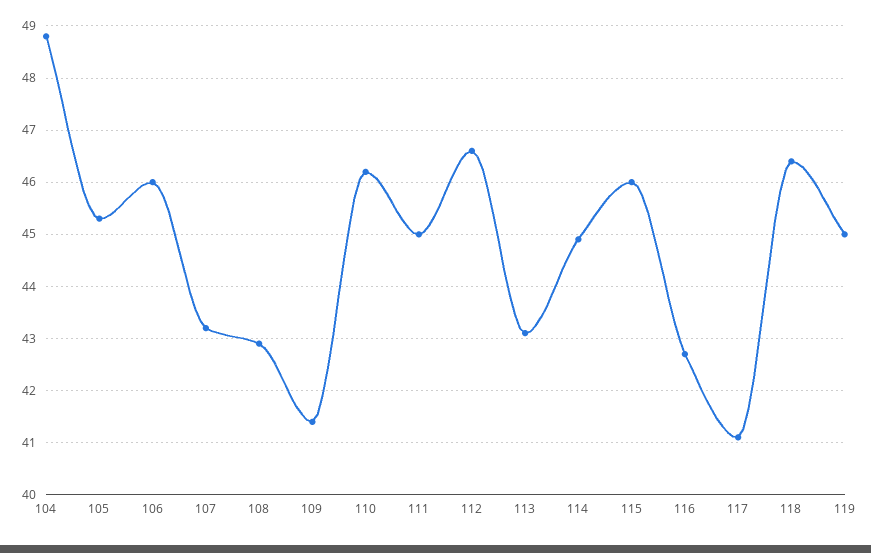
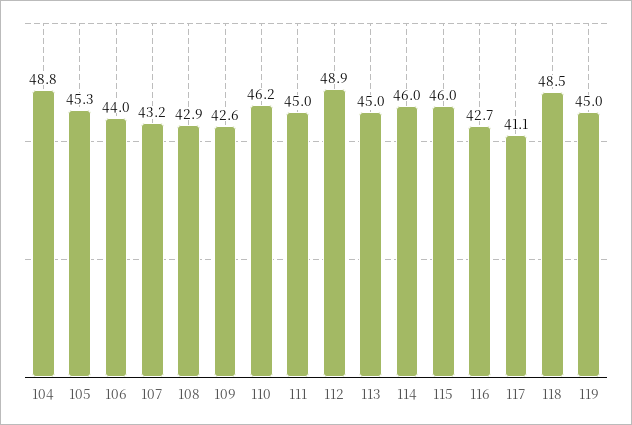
106: 46 -> 44
109: 41.5 -> 42.6
112: 46.5 -> 48.9
113: 43 -> 45
114: 45 -> 46
118: 46.5 -> 48.5

